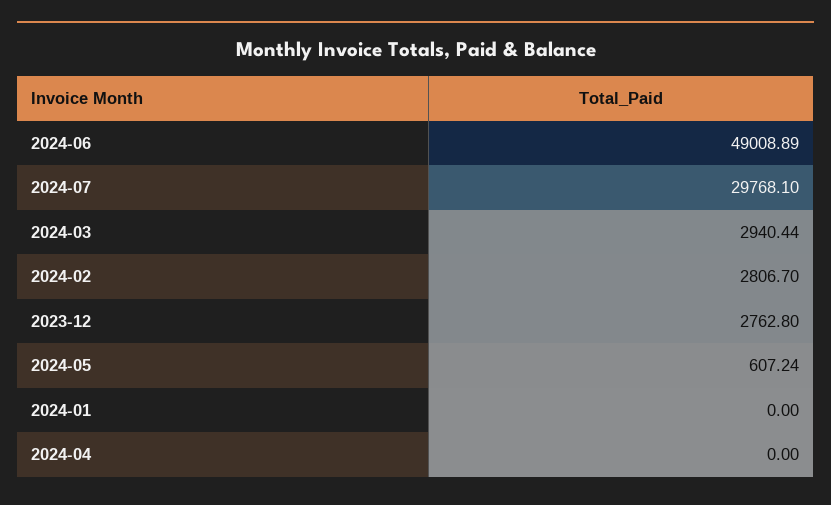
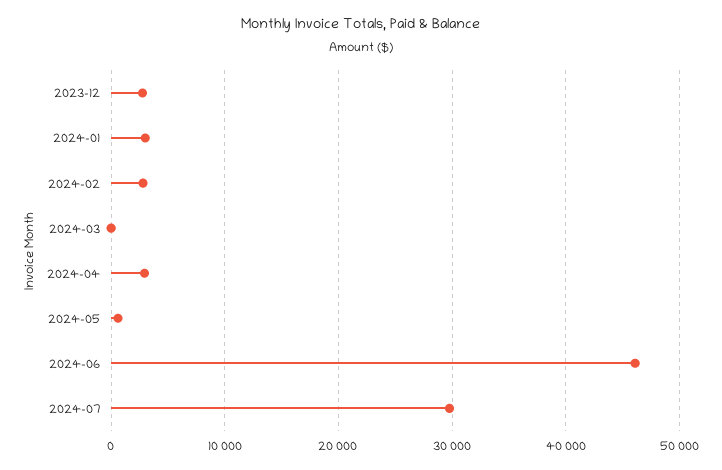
2024-06: 49008.89 -> 46000
2024-03: 2940.44 -> 0
2024-01: 0 -> 3000
2024-04: 0 -> 3000

